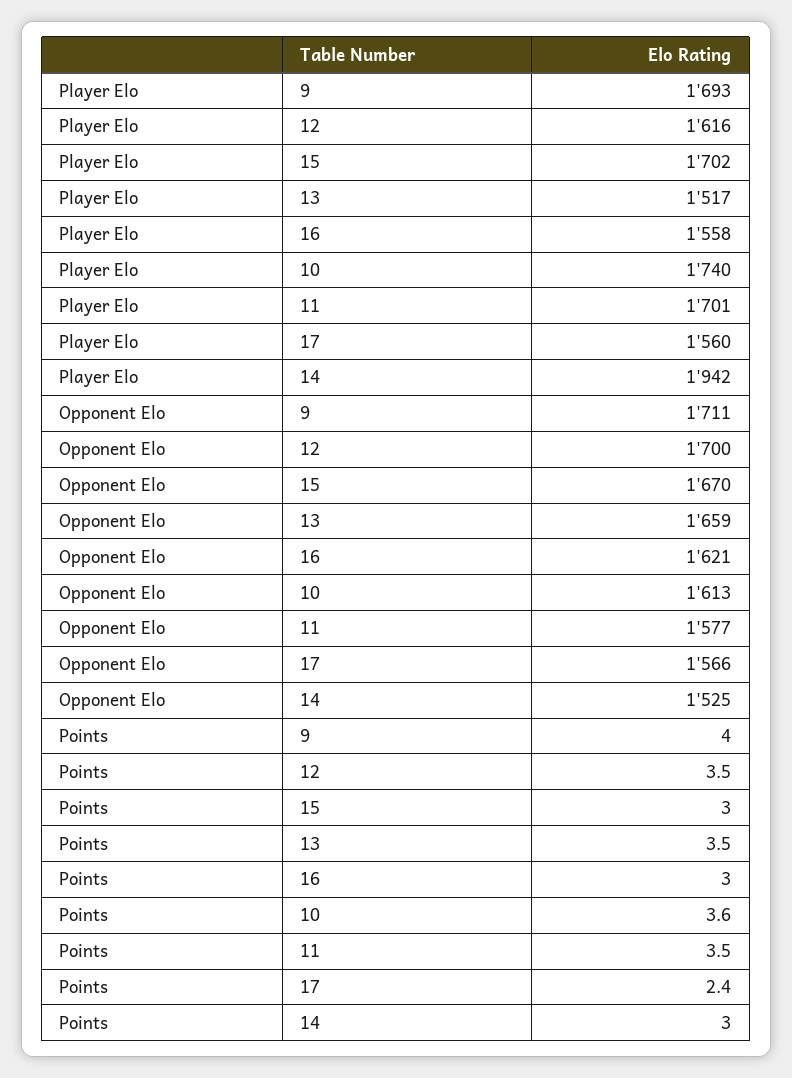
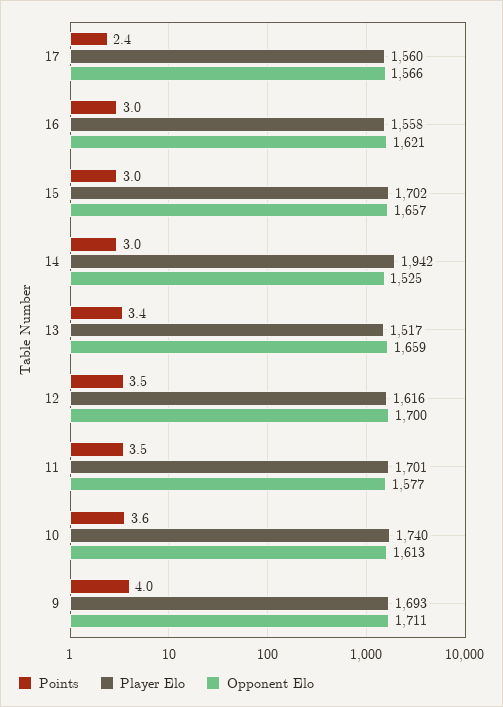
Opponent Elo, 15: 1670 -> 1657
Points, 13: 3.5 -> 3.4

